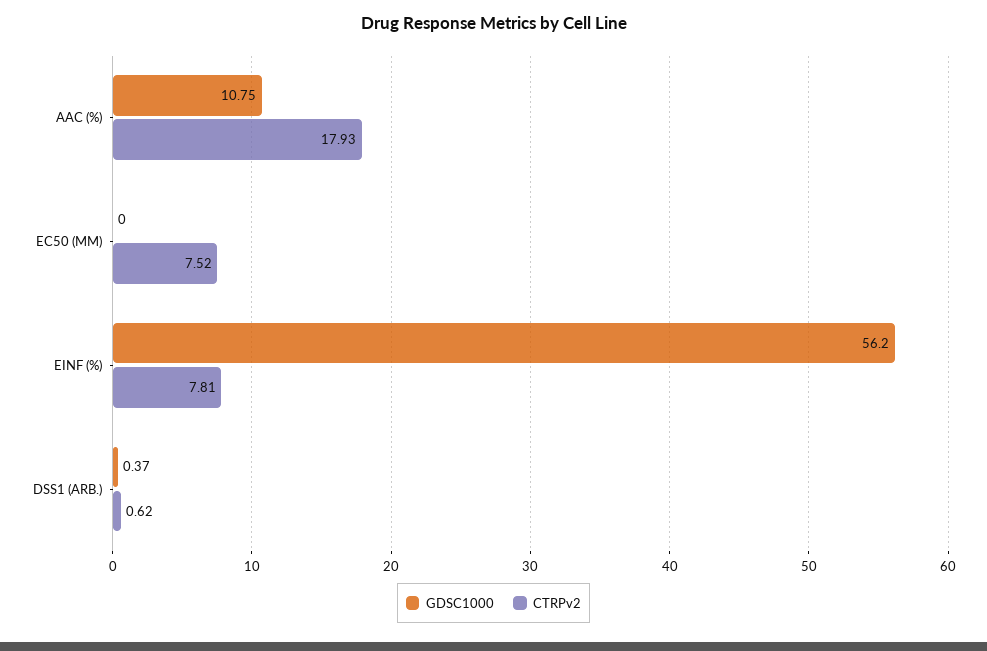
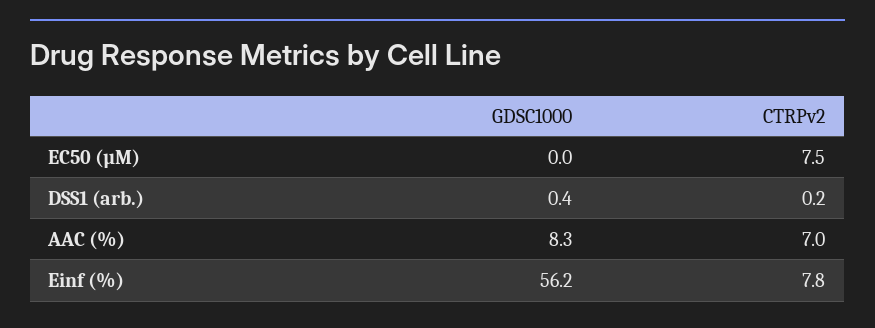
GDSC1000, AAC (%): 10.75 -> 8.3
CTRPv2, AAC (%): 17.93 -> 7
CTRPv2, DSS1 (ARB.): 0.62 -> 0.2

